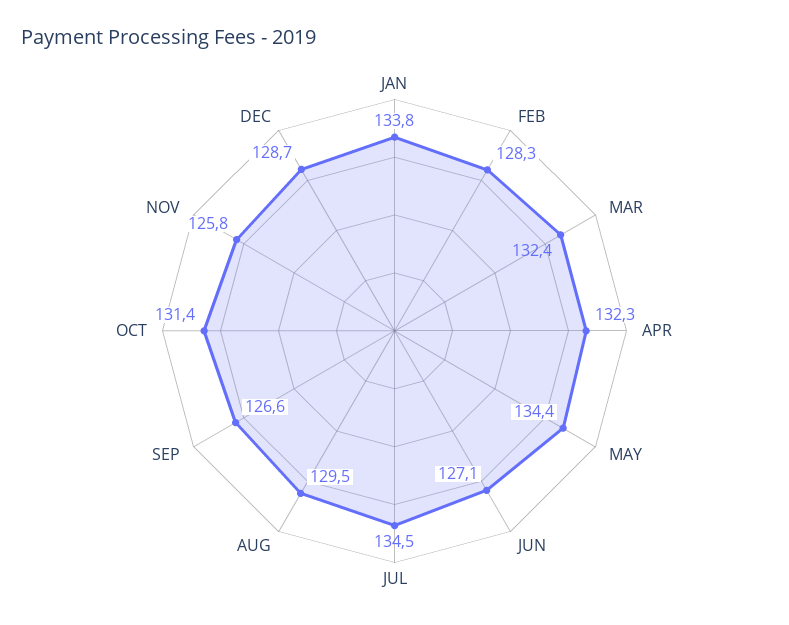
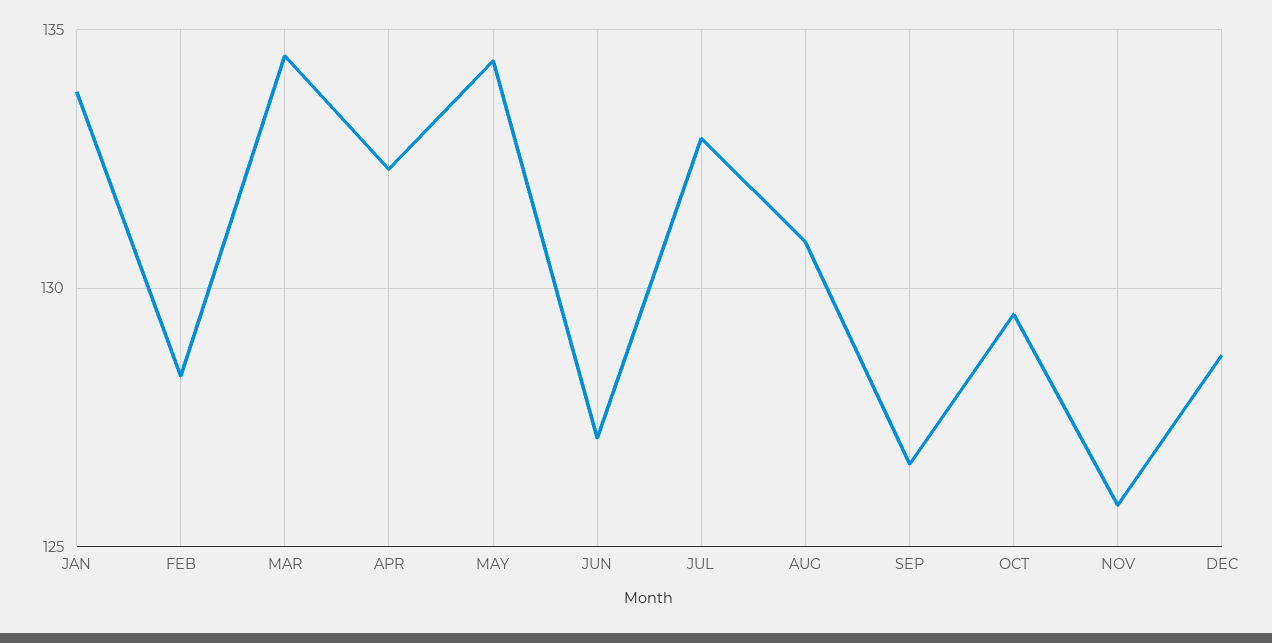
MAR: 132.4 -> 134.5
JUL: 134.5 -> 133
AUG: 129.5 -> 131
OCT: 131.4 -> 129.5

